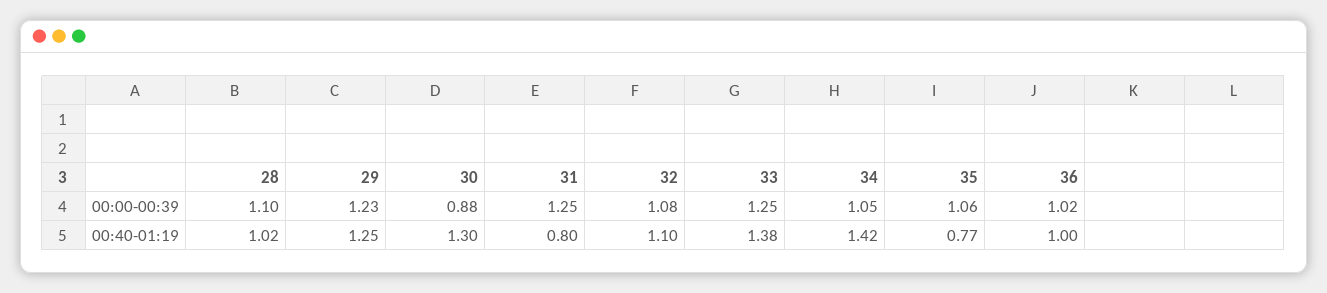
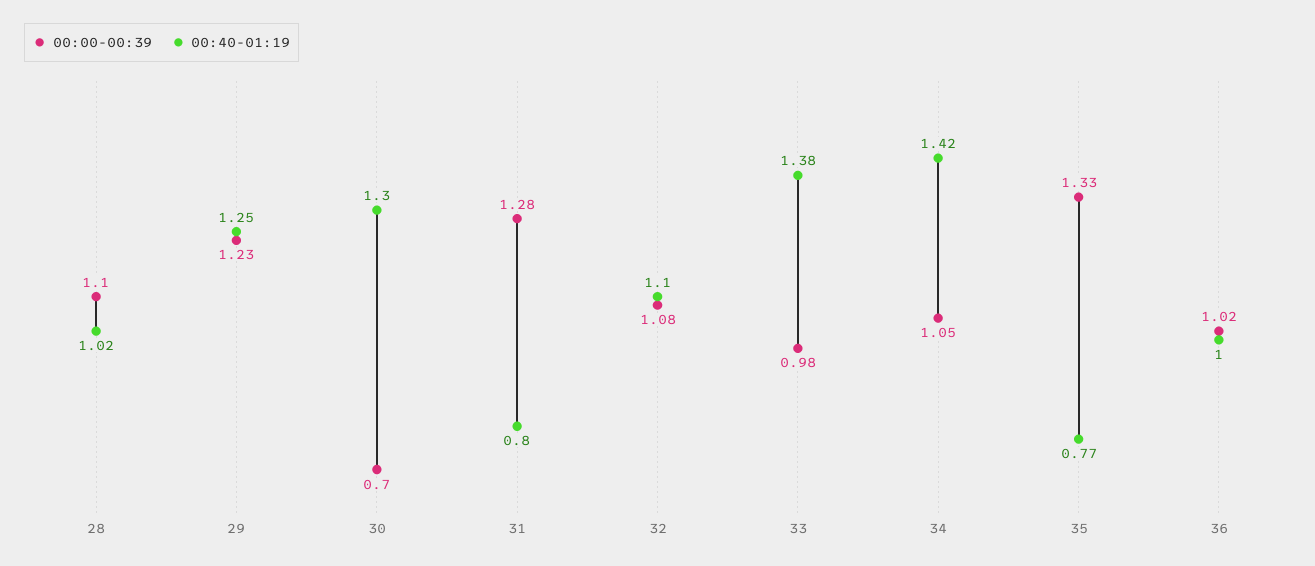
00:00-00:39, 30: 0.88 -> 0.7
00:00-00:39, 31: 1.25 -> 1.28
00:00-00:39, 33: 1.25 -> 0.98
00:00-00:39, 35: 1.06 -> 1.33

